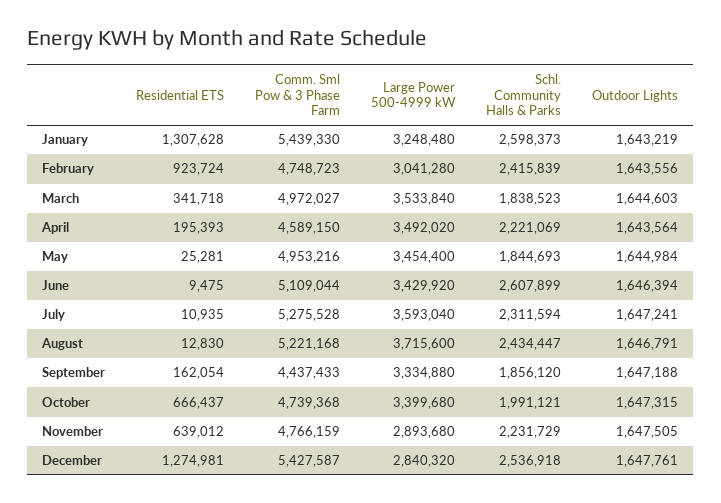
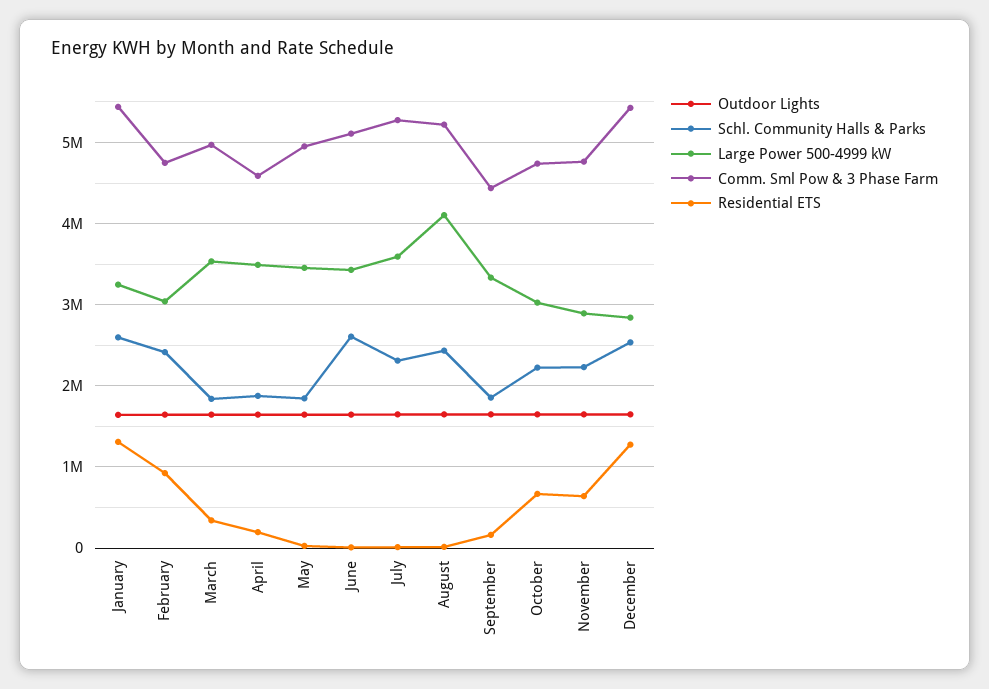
Schl. Community Halls & Parks, April: 2221069 -> 1900000
Large Power 500-4999 kW, August: 3715600 -> 4100000
Large Power 500-4999 kW, October: 3399680 -> 3000000
Schl. Community Halls & Parks, October: 1991121 -> 2200000

